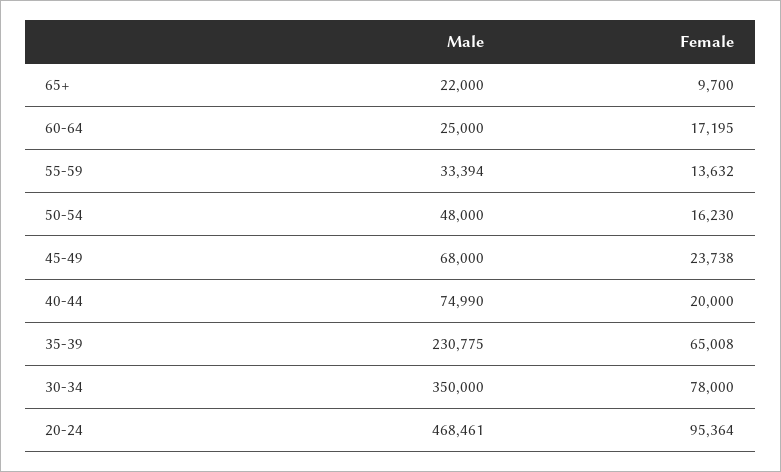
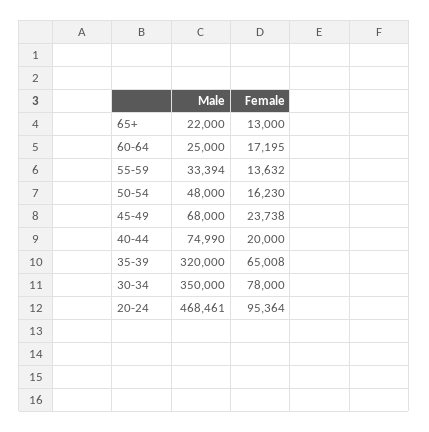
Female, 65+: 9700 -> 13000
Male, 35-39: 230775 -> 320000

